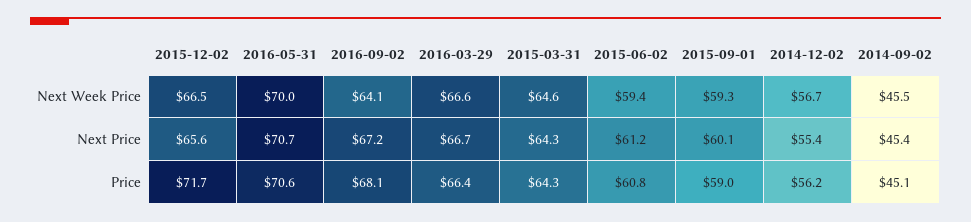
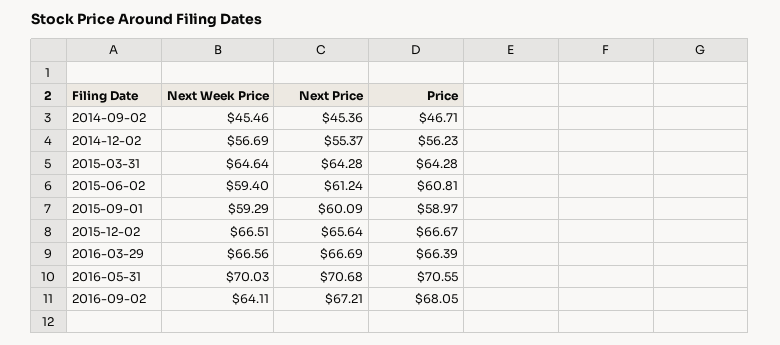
2015-12-02, Price: 71.7 -> 66.67
2014-09-02, Price: 45.1 -> 46.71

